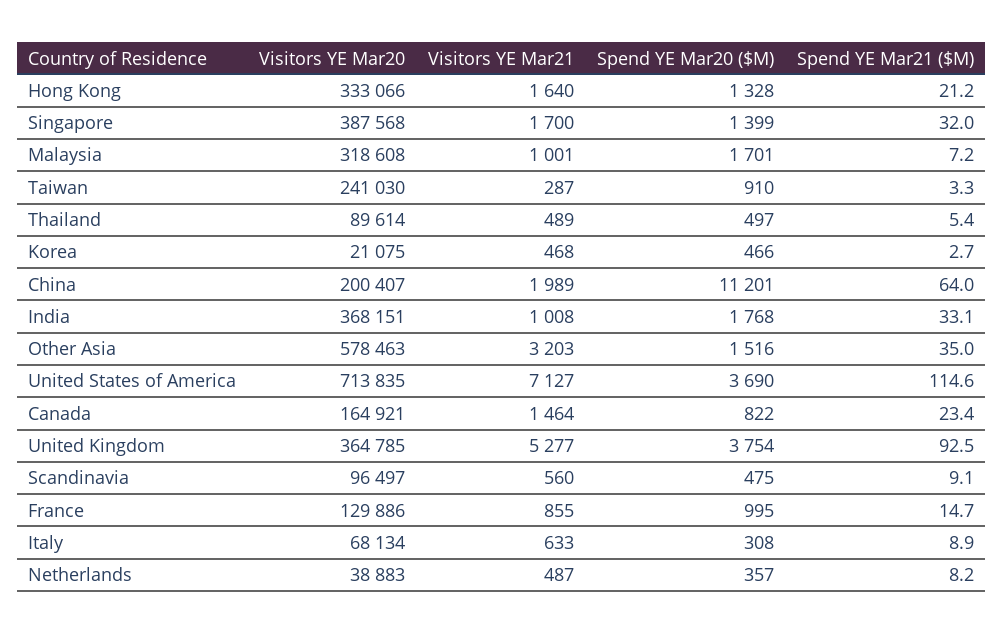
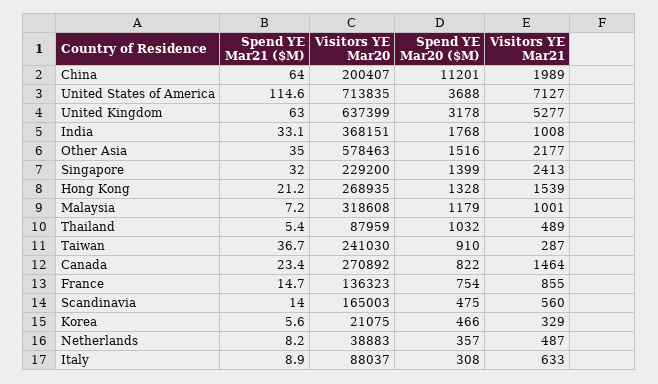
Visitors YE Mar20, Hong Kong: 333066 -> 268935
Visitors YE Mar21, Hong Kong: 1640 -> 1539
Visitors YE Mar20, Singapore: 387568 -> 229200
Visitors YE Mar21, Singapore: 1700 -> 2413
Spend YE Mar20 ($M), Malaysia: 1701 -> 1179
Spend YE Mar21 ($M), Taiwan: 3.3 -> 36.7
Visitors YE Mar20, Thailand: 89614 -> 87959
Spend YE Mar20 ($M), Thailand: 497 -> 1032
Visitors YE Mar21, Korea: 468 -> 329
Spend YE Mar21 ($M), Korea: 2.7 -> 5.6
Visitors YE Mar21, Other Asia: 3203 -> 2177
Spend YE Mar20 ($M), United States of America: 3690 -> 3688
Visitors YE Mar20, Canada: 164921 -> 270892
Visitors YE Mar20, United Kingdom: 364785 -> 637399
Spend YE Mar20 ($M), United Kingdom: 3754 -> 3178
Spend YE Mar21 ($M), United Kingdom: 92.5 -> 63
Visitors YE Mar20, Scandinavia: 96497 -> 165003
Spend YE Mar21 ($M), Scandinavia: 9.1 -> 14
Visitors YE Mar20, France: 129886 -> 136323
Spend YE Mar20 ($M), France: 995 -> 754
Visitors YE Mar20, Italy: 68134 -> 88037

